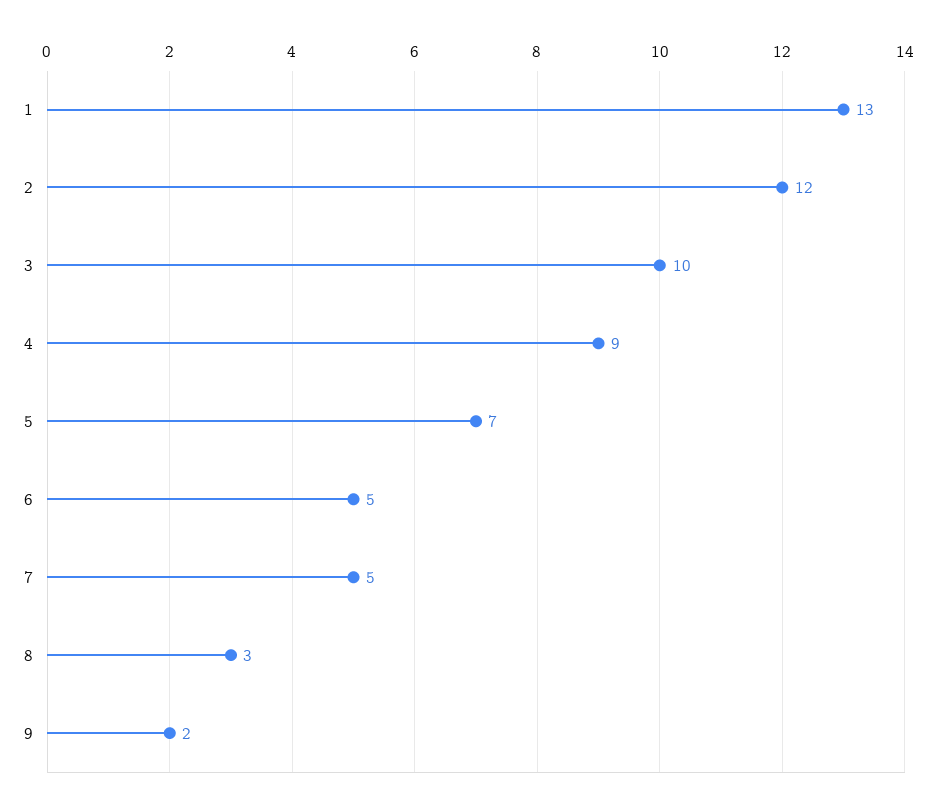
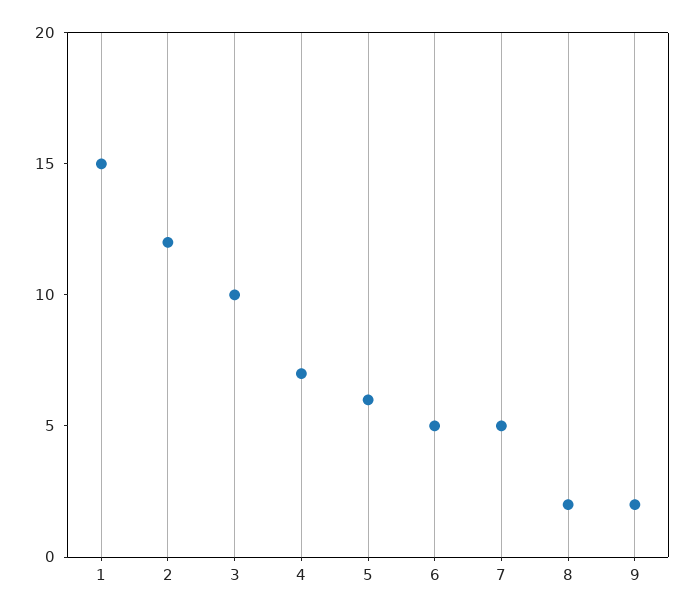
1: 13 -> 15
4: 9 -> 7
5: 7 -> 6
8: 3 -> 2

